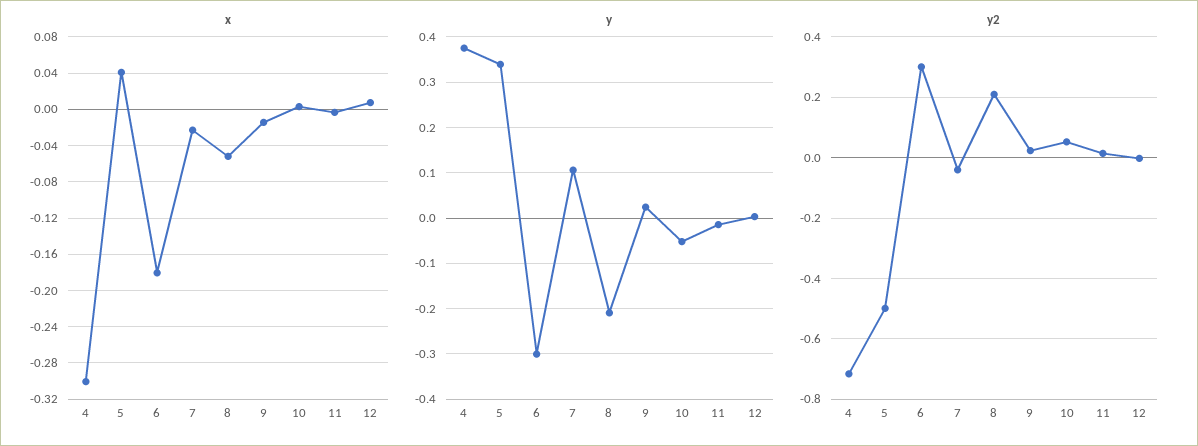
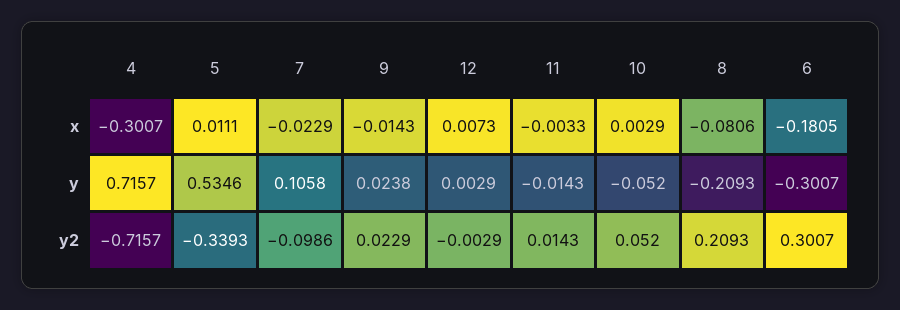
x, 5: 0.04 -> 0.0111
x, 8: -0.05 -> -0.0806
y, 4: 0.38 -> 0.7157
y, 5: 0.34 -> 0.5346
y2, 5: -0.5 -> -0.3393
y2, 7: -0.04 -> -0.0986

